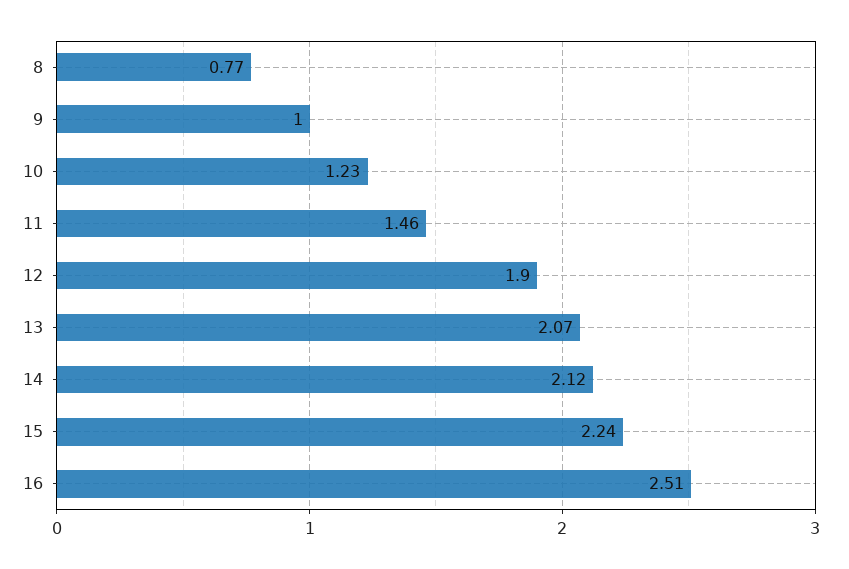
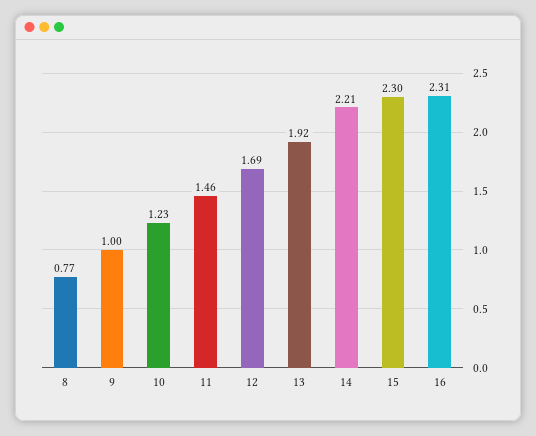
12: 1.9 -> 1.69
13: 2.07 -> 1.92
14: 2.12 -> 2.21
15: 2.24 -> 2.3
16: 2.51 -> 2.31

